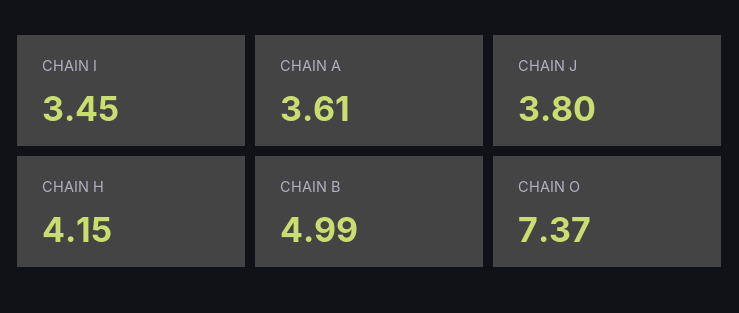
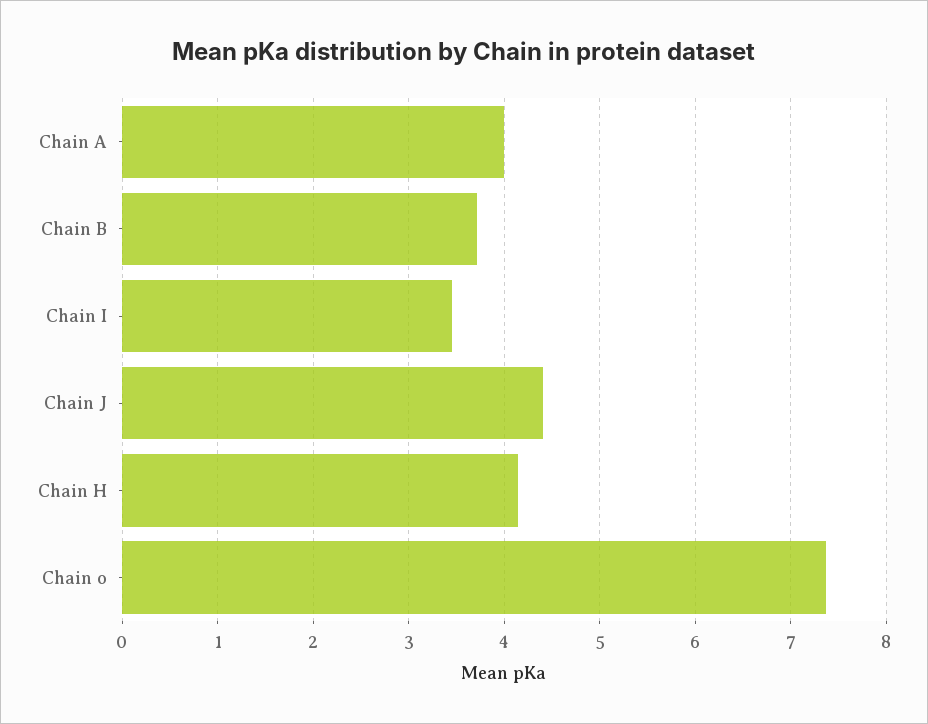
CHAIN A: 3.61 -> 4
CHAIN J: 3.8 -> 4.4
CHAIN B: 4.99 -> 3.7

